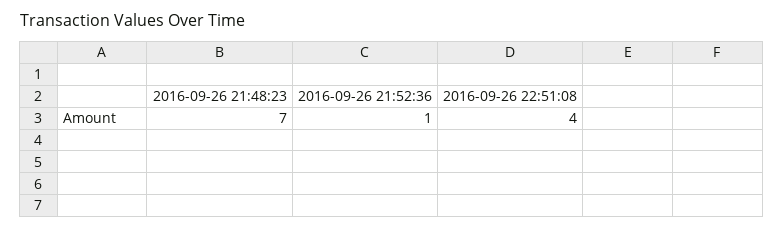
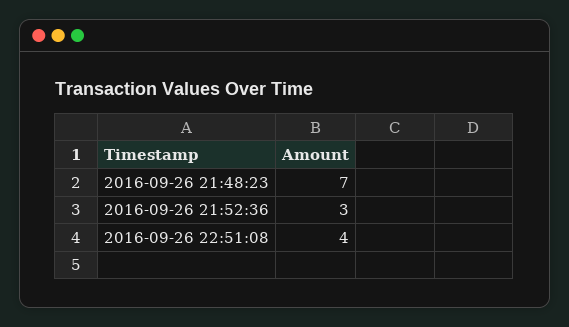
2016-09-26 21:52:36: 1 -> 3

